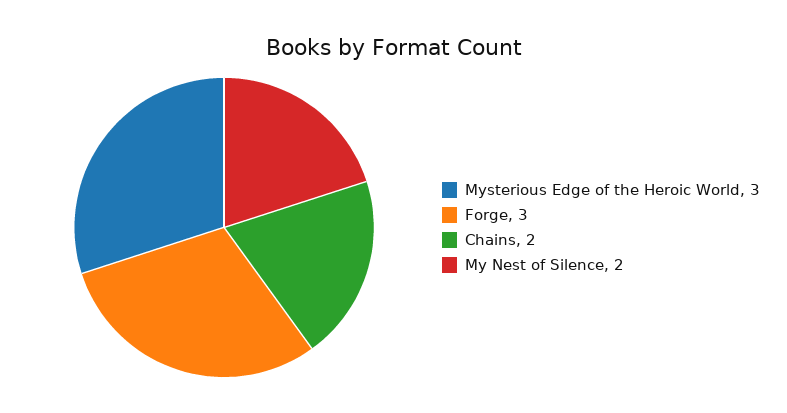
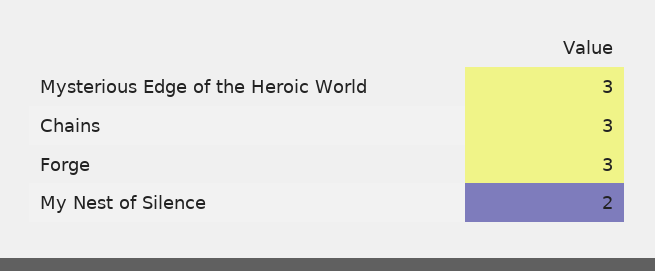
Chains: 2 -> 3

